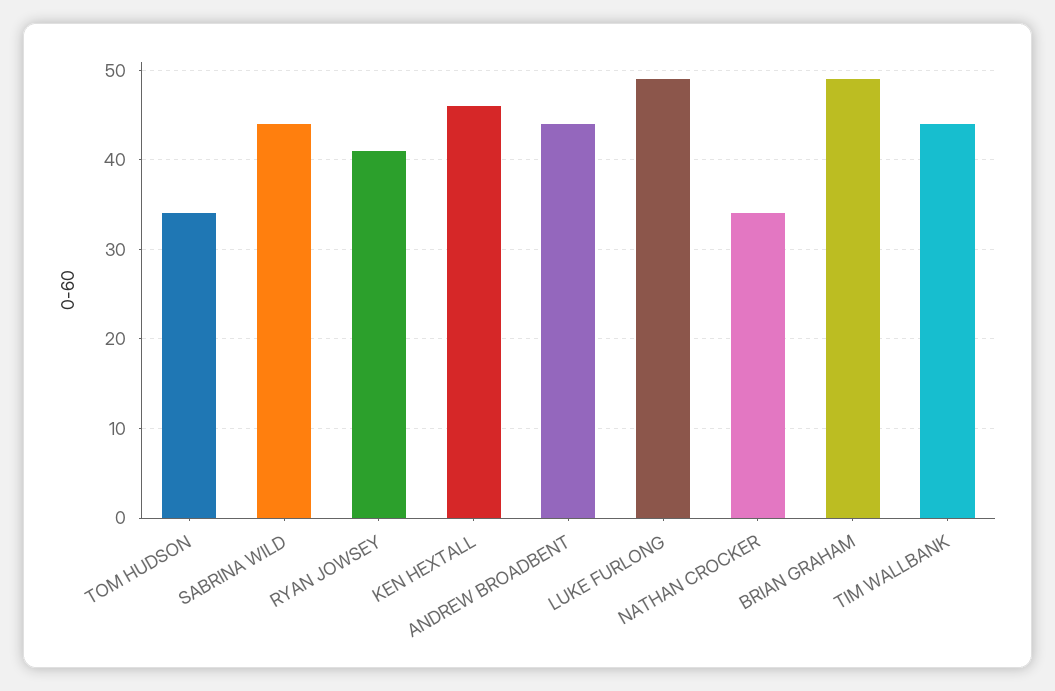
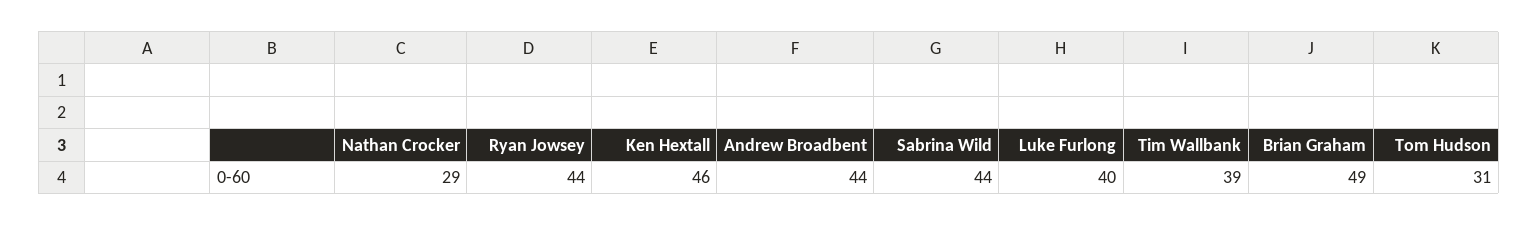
TOM HUDSON: 34 -> 31
RYAN JOWSEY: 41 -> 44
LUKE FURLONG: 49 -> 40
NATHAN CROCKER: 34 -> 29
TIM WALLBANK: 44 -> 39

